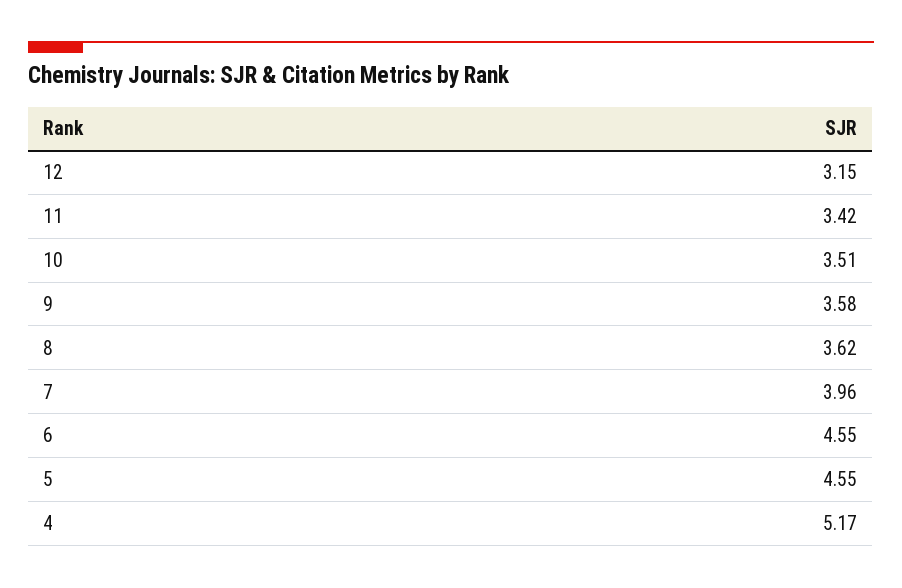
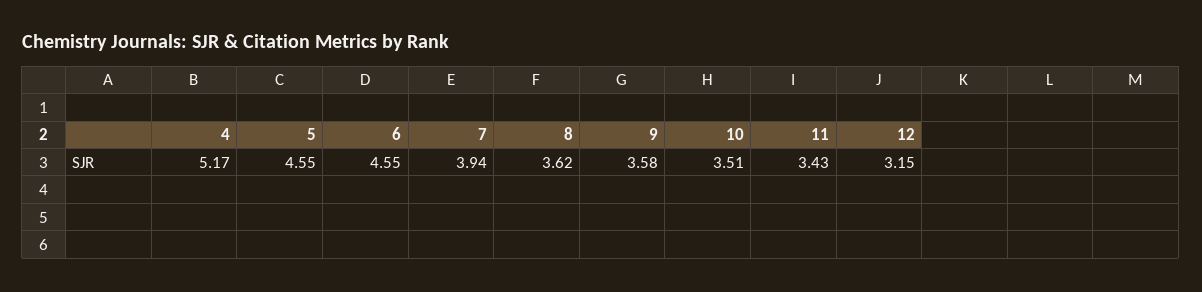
11: 3.42 -> 3.43
7: 3.96 -> 3.94

